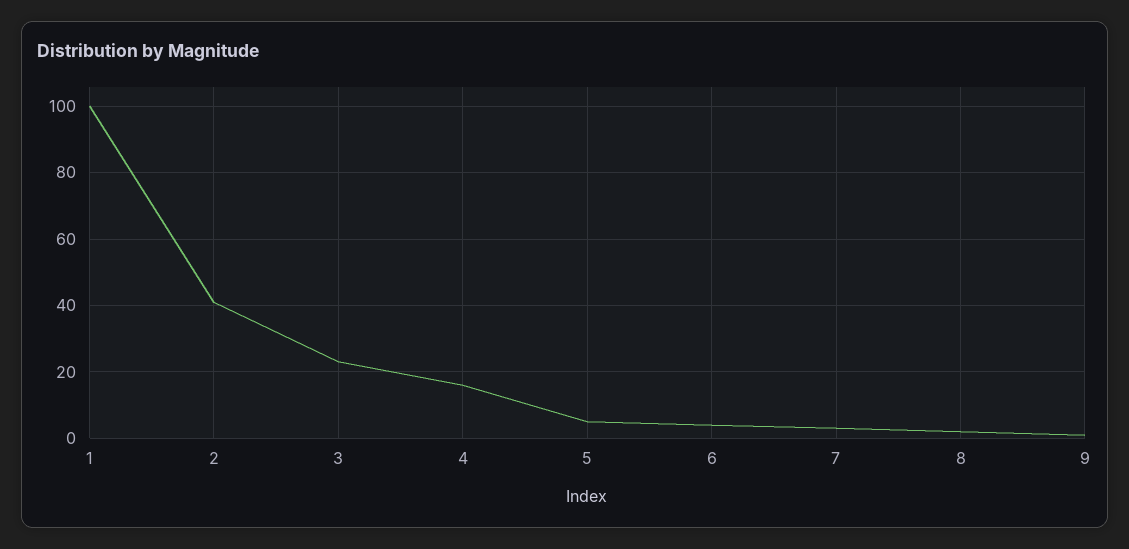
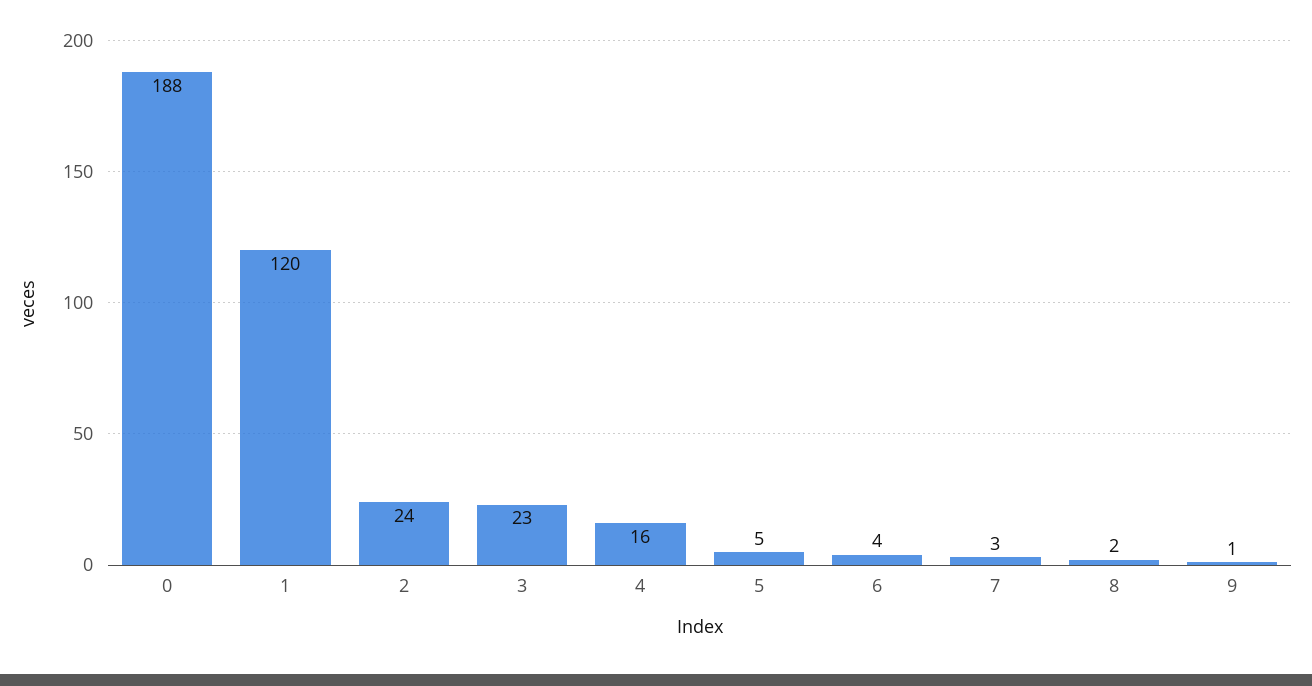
1: 100 -> 120
2: 40 -> 24
0: none -> 188

